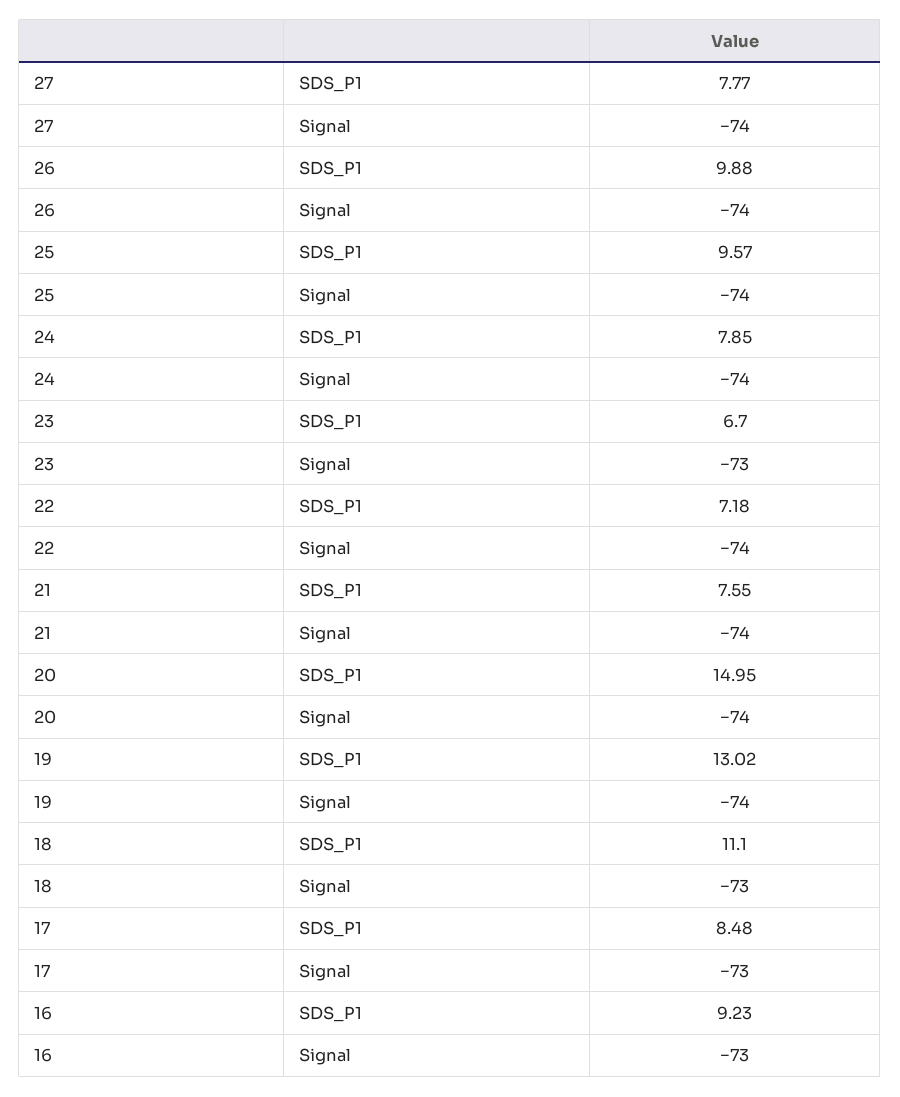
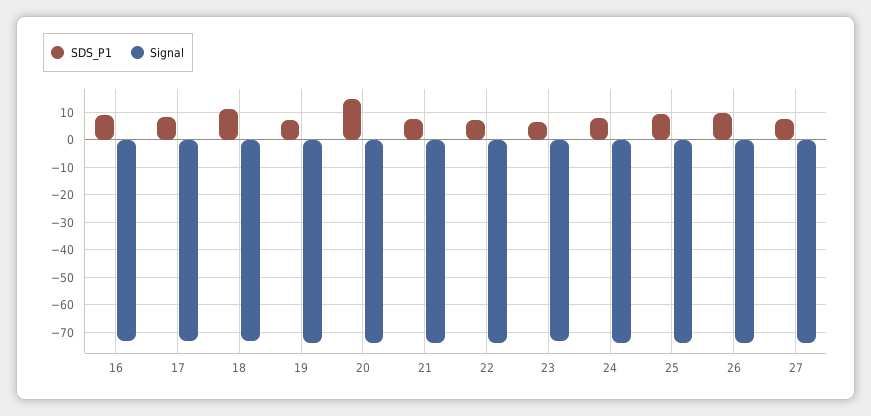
SDS_P1, 19: 13.02 -> 7.5

